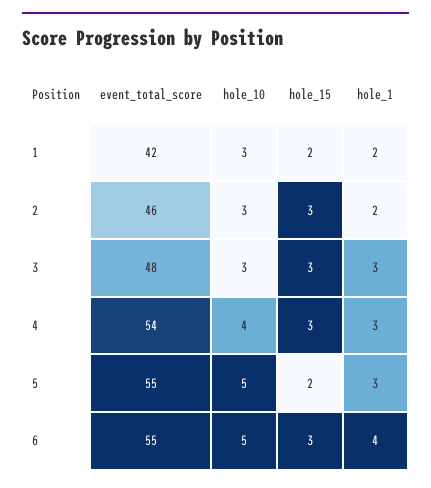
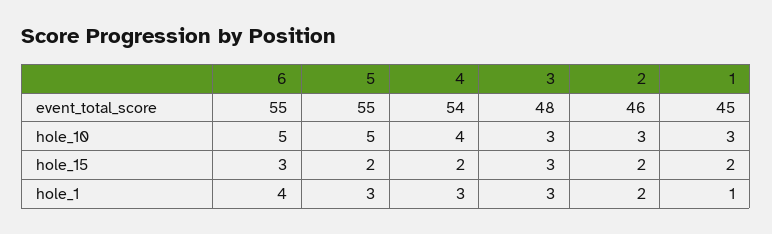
event_total_score, 1: 42 -> 45
hole_1, 1: 2 -> 1
hole_15, 2: 3 -> 2
hole_15, 4: 3 -> 2

